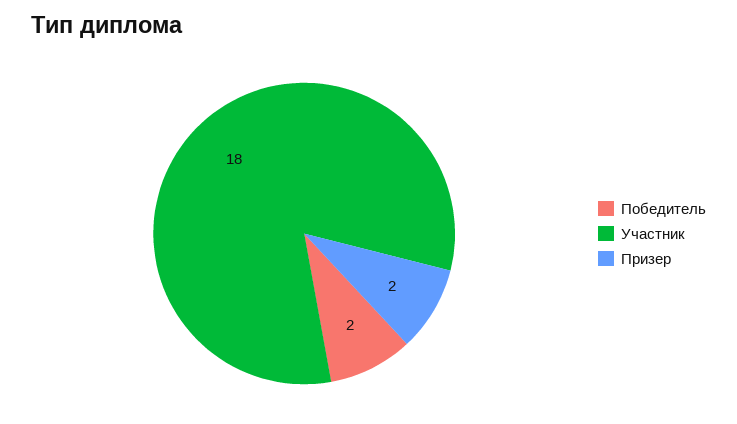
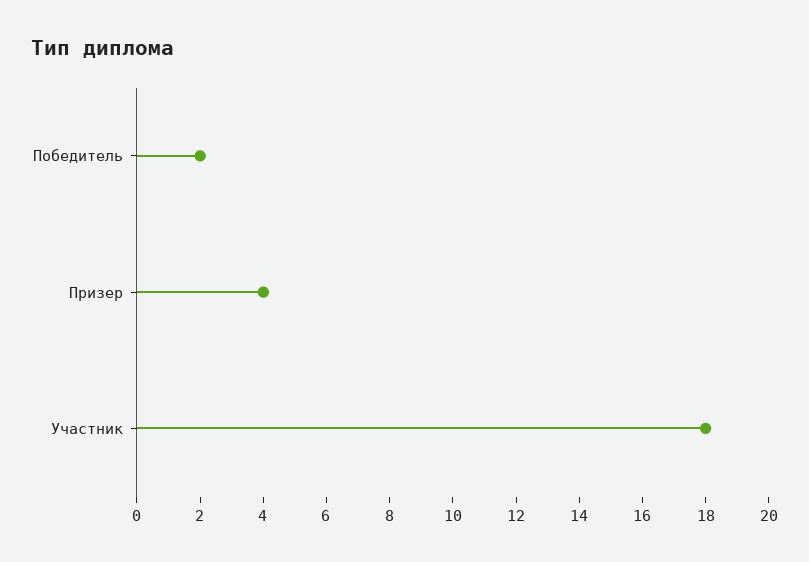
Призер: 2 -> 4

